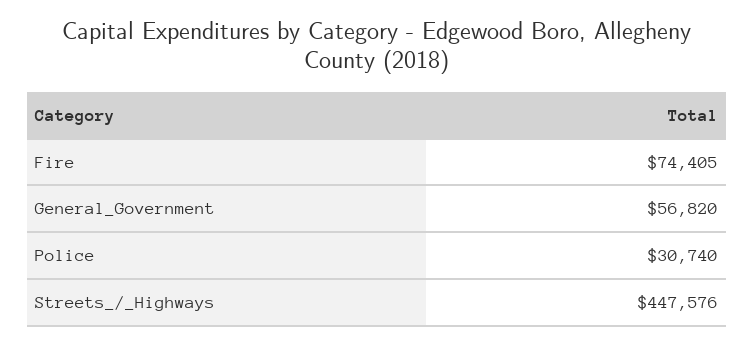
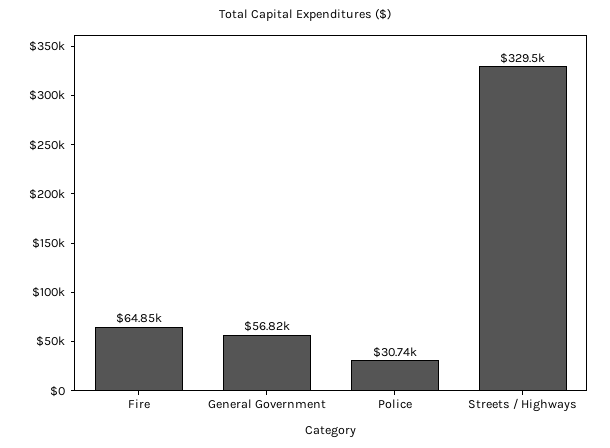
Fire: 74405 -> 64850
Streets_/_Highways: 447576 -> 329500

